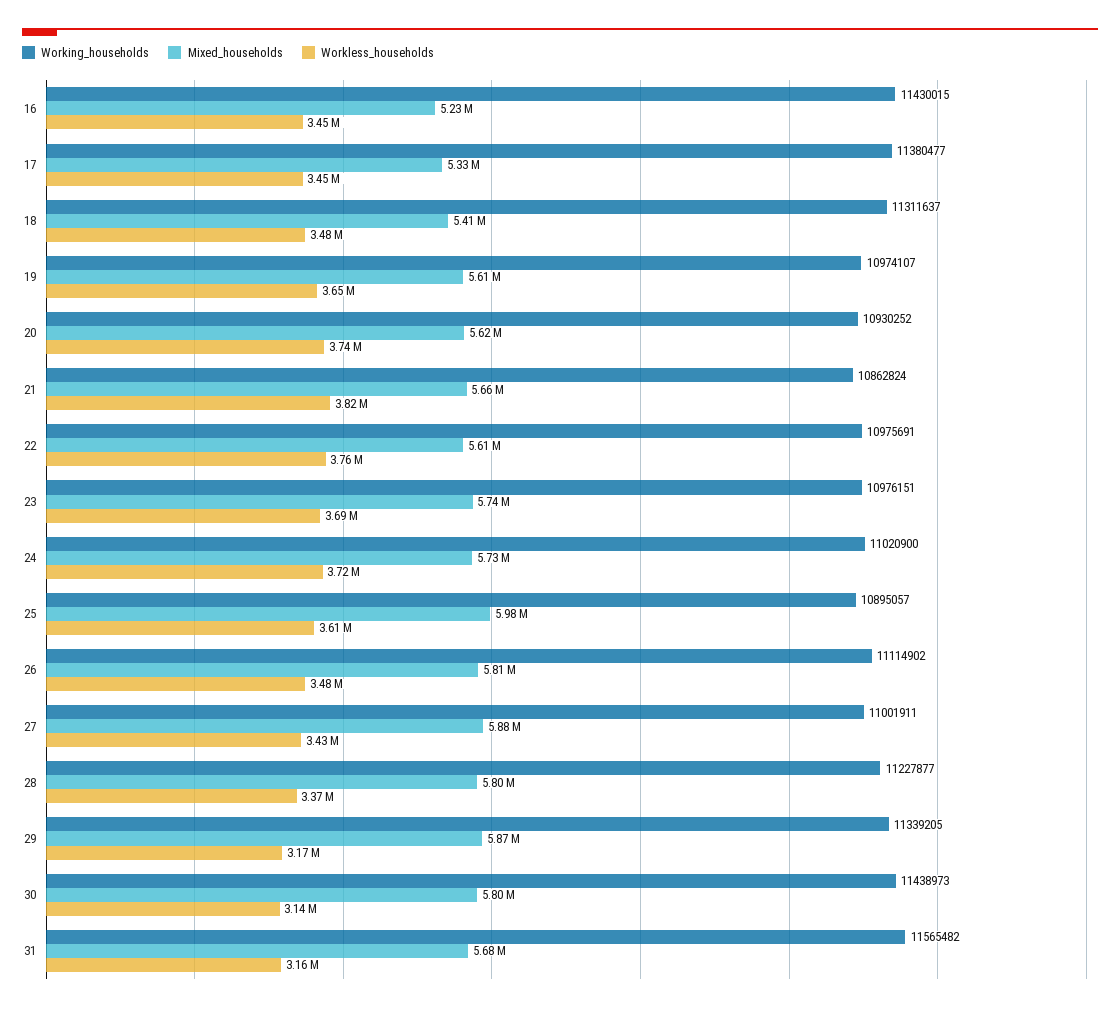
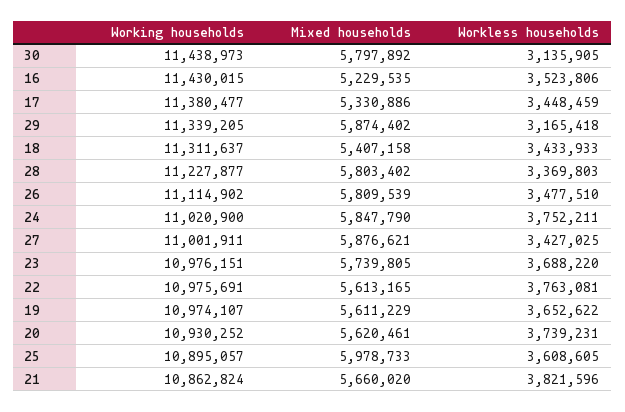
Workless_households, 16: 3450000 -> 3523806
Workless_households, 18: 3480000 -> 3433933
Mixed_households, 24: 5730000 -> 5847790
Workless_households, 24: 3720000 -> 3752211
Working_households, 31: 11565482 -> none
Mixed_households, 31: 5680000 -> none
Workless_households, 31: 3160000 -> none

